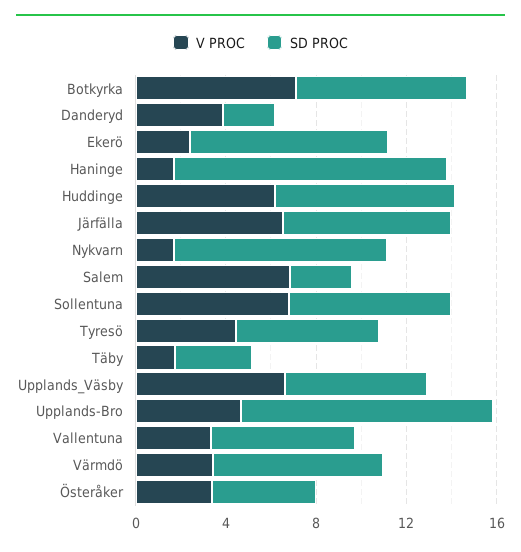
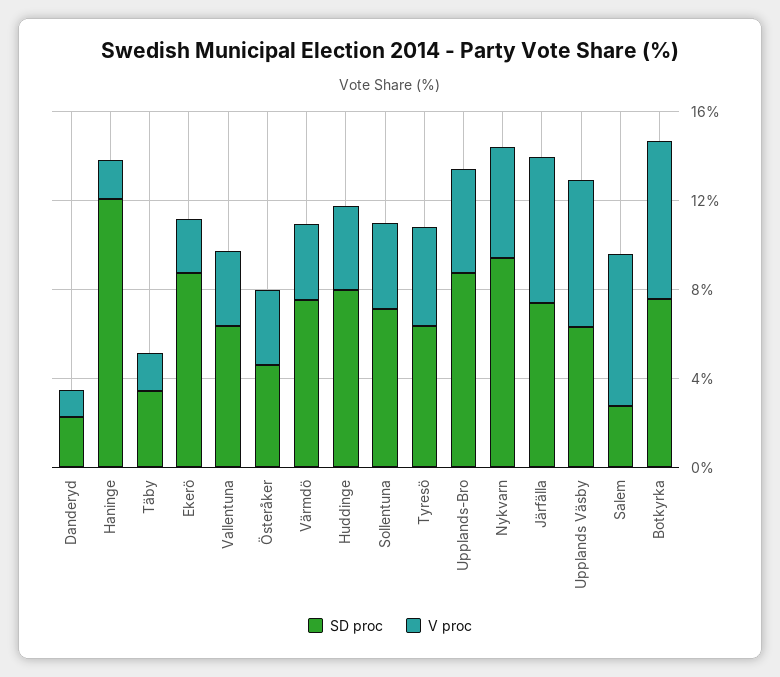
V PROC, Danderyd: 4 -> 1
V PROC, Huddinge: 6 -> 4
V PROC, Nykvarn: 2 -> 5
V PROC, Sollentuna: 7 -> 4
SD PROC, Upplands-Bro: 11 -> 9

